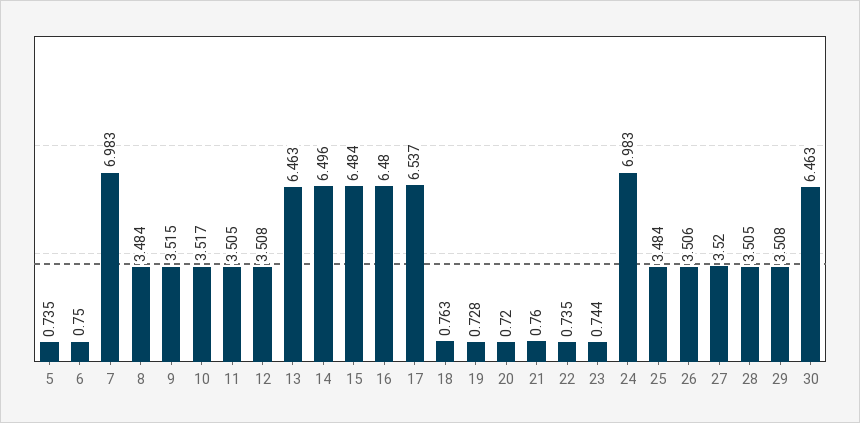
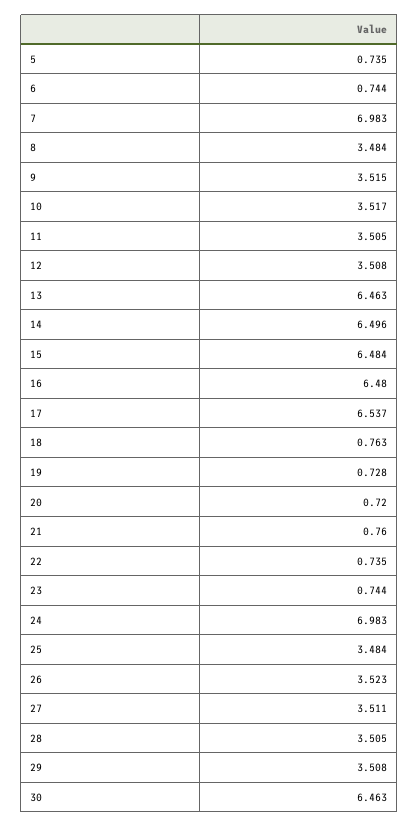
6: 0.75 -> 0.744
26: 3.506 -> 3.523
27: 3.52 -> 3.511

